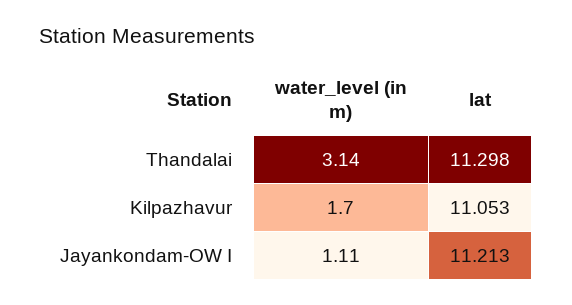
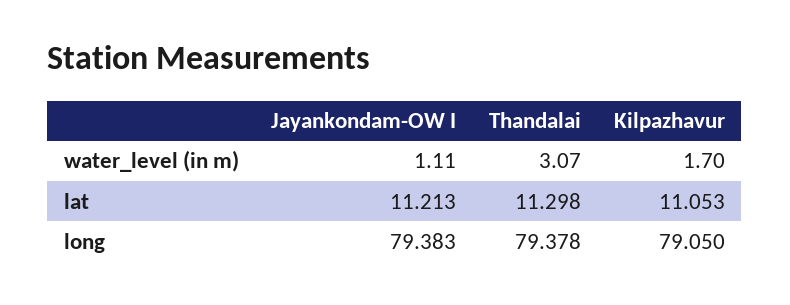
water_level (in m), Thandalai: 3.14 -> 3.07
long, Jayankondam-OW I: none -> 79.383
long, Thandalai: none -> 79.378
long, Kilpazhavur: none -> 79.05

